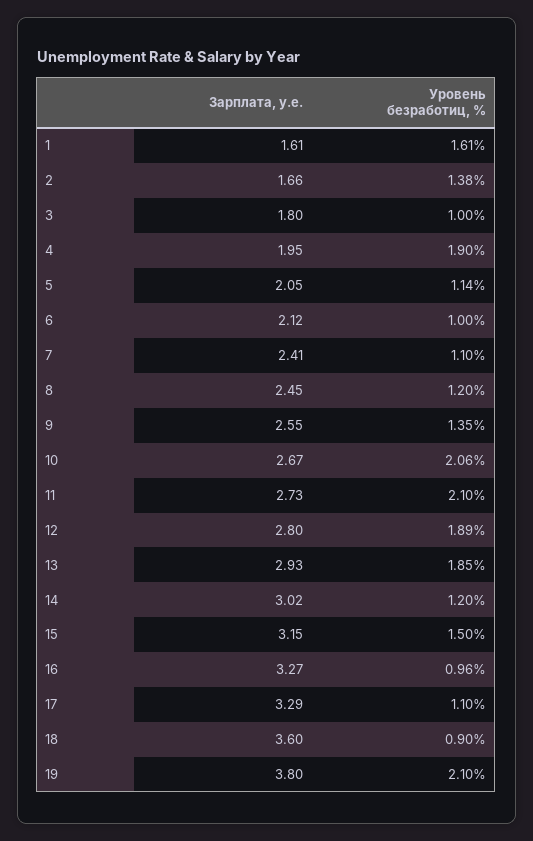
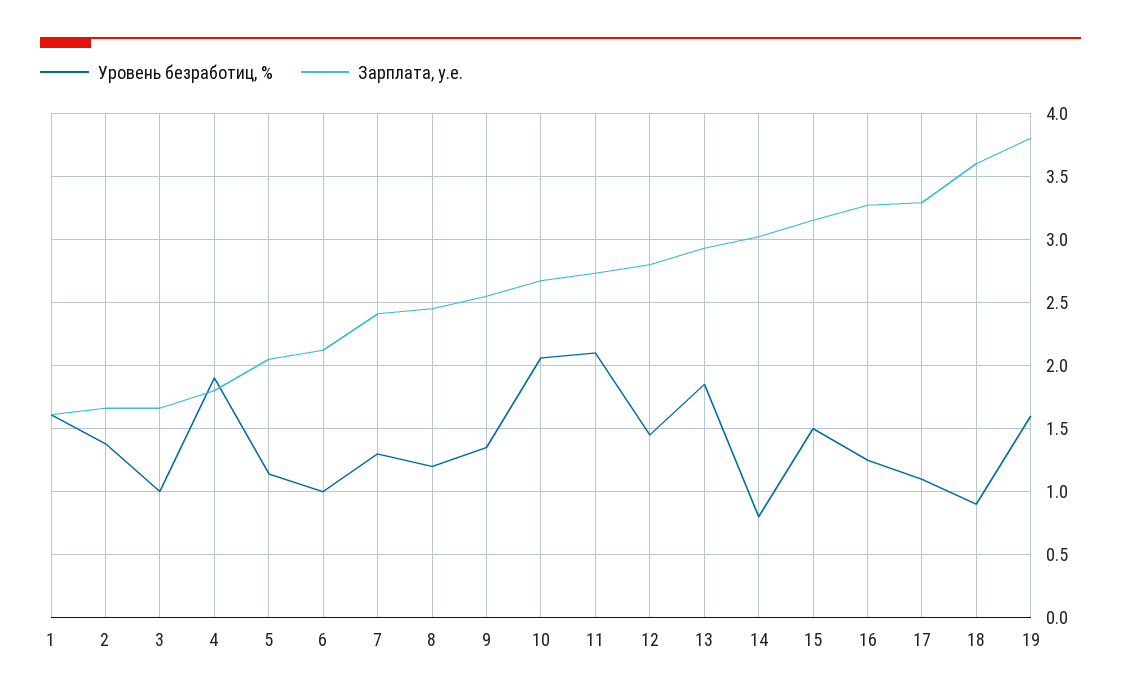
Зарплата, у.е., 3: 1.8 -> 1.65
Зарплата, у.е., 4: 1.95 -> 1.8
Уровень безработиц, %, 7: 1.1 -> 1.3
Уровень безработиц, %, 12: 1.89 -> 1.45
Уровень безработиц, %, 14: 1.2 -> 0.8
Уровень безработиц, %, 16: 0.96 -> 1.25
Уровень безработиц, %, 19: 2.1 -> 1.6

